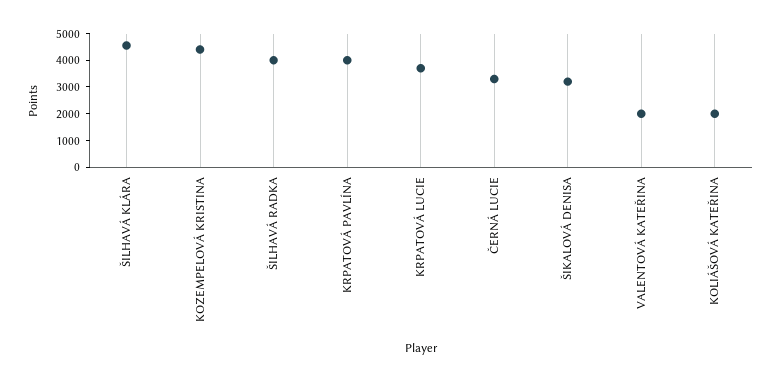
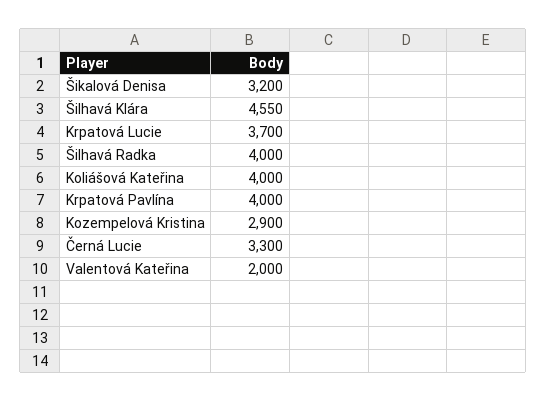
KOZEMPELOVÁ KRISTINA: 4500 -> 2900
KOLIÁŠOVÁ KATEŘINA: 2000 -> 4000

